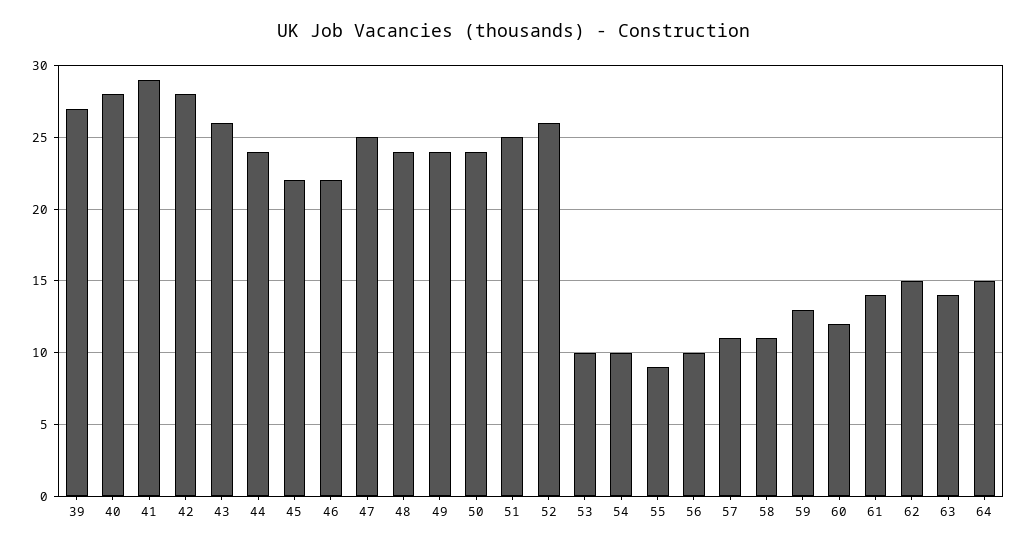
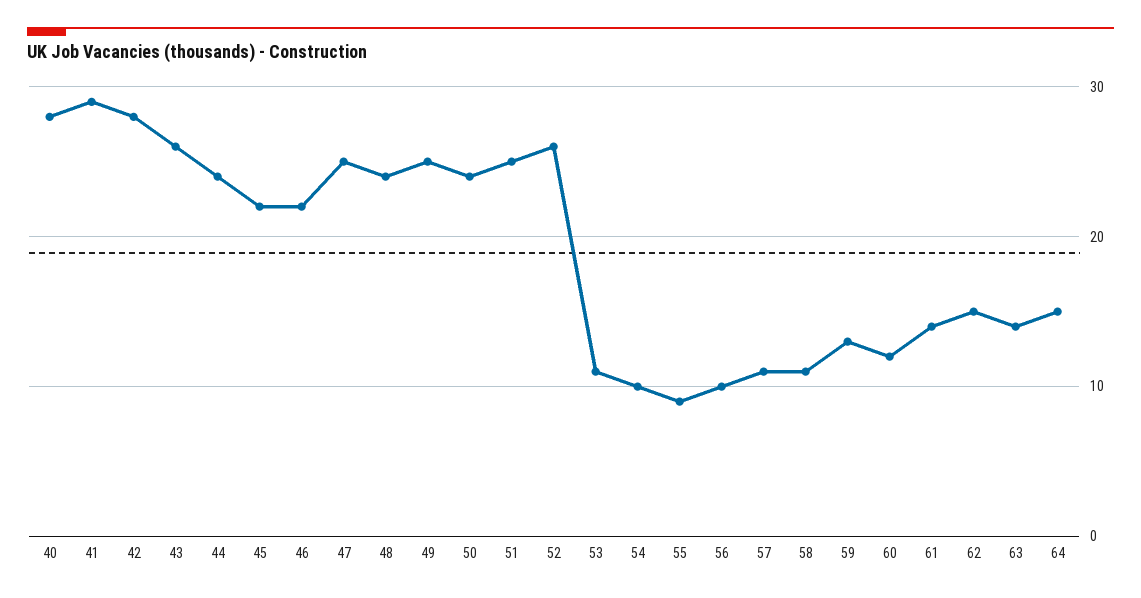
39: 27 -> none
49: 24 -> 25
53: 10 -> 11

